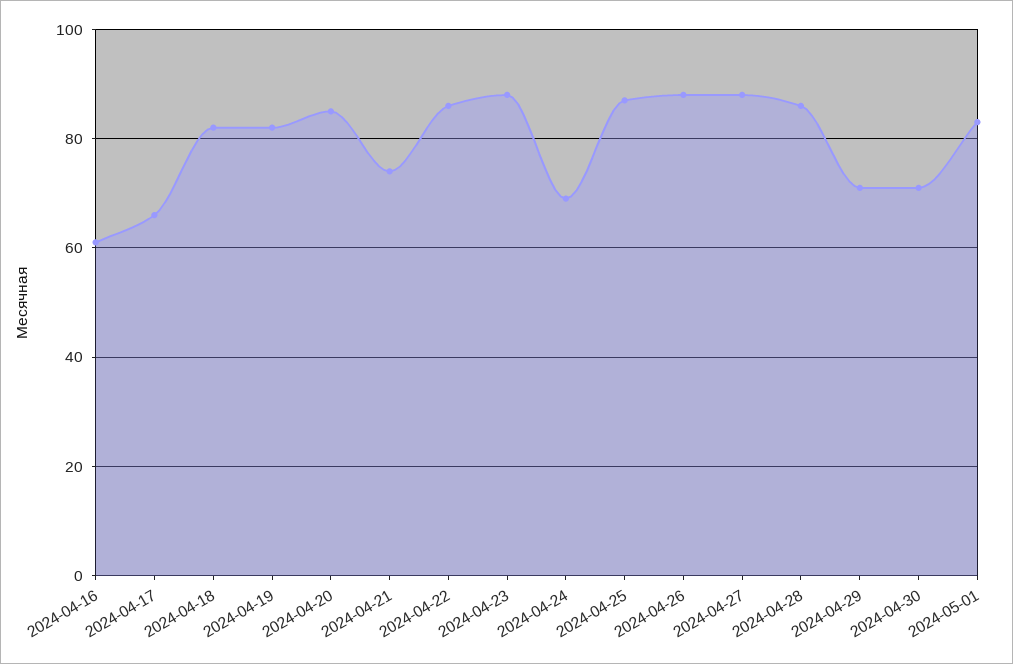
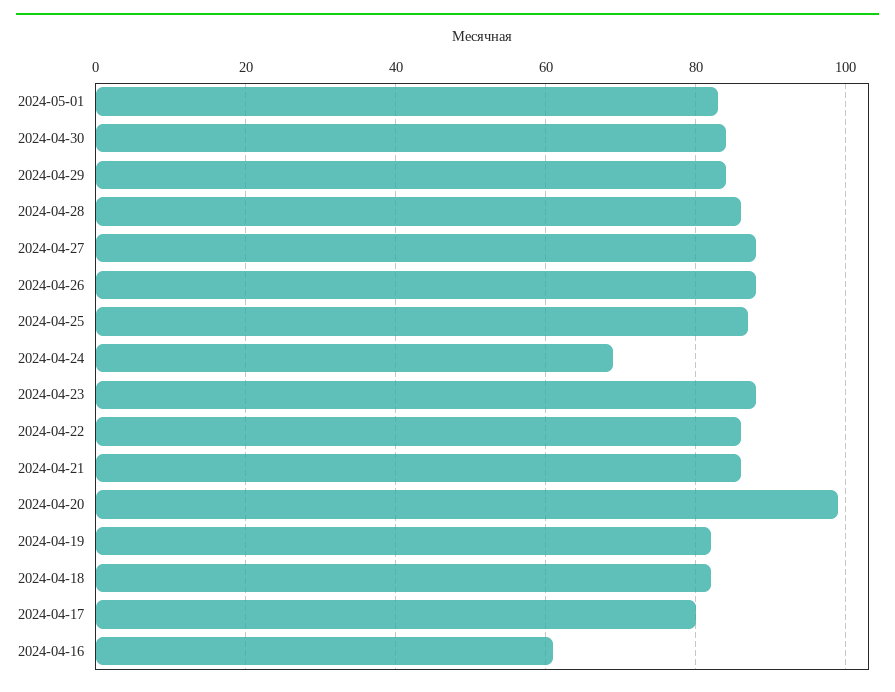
2024-04-17: 65 -> 80
2024-04-20: 85 -> 100
2024-04-21: 75 -> 85
2024-04-29: 70 -> 85
2024-04-30: 70 -> 85

